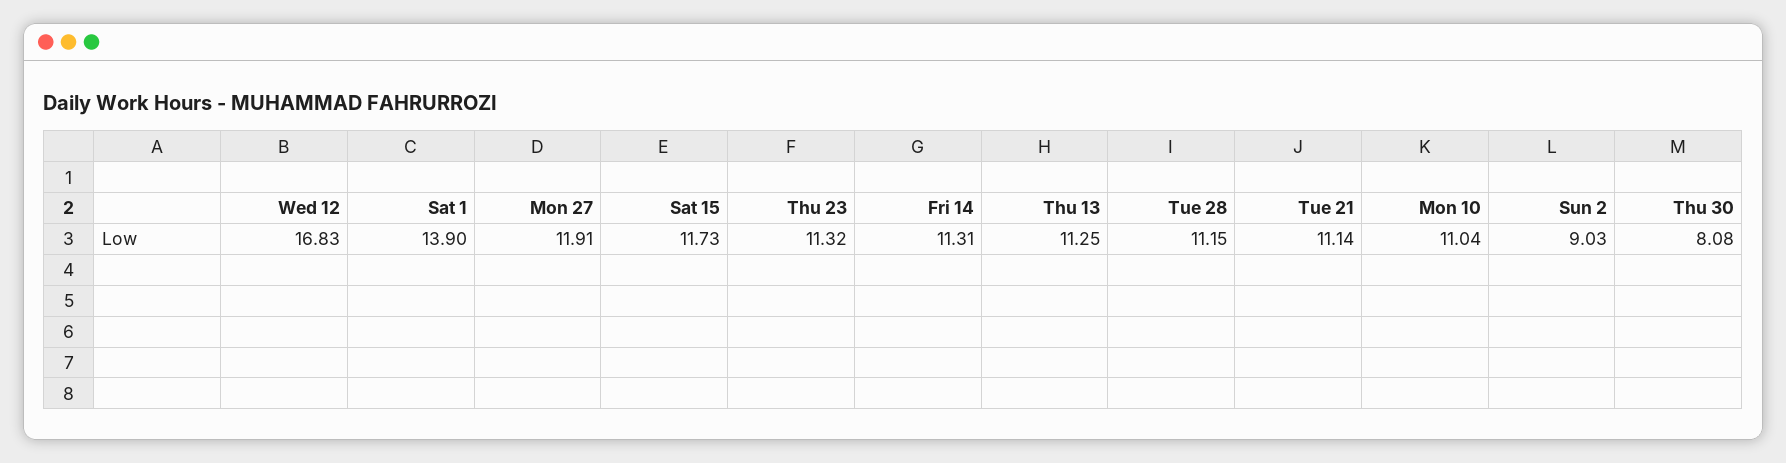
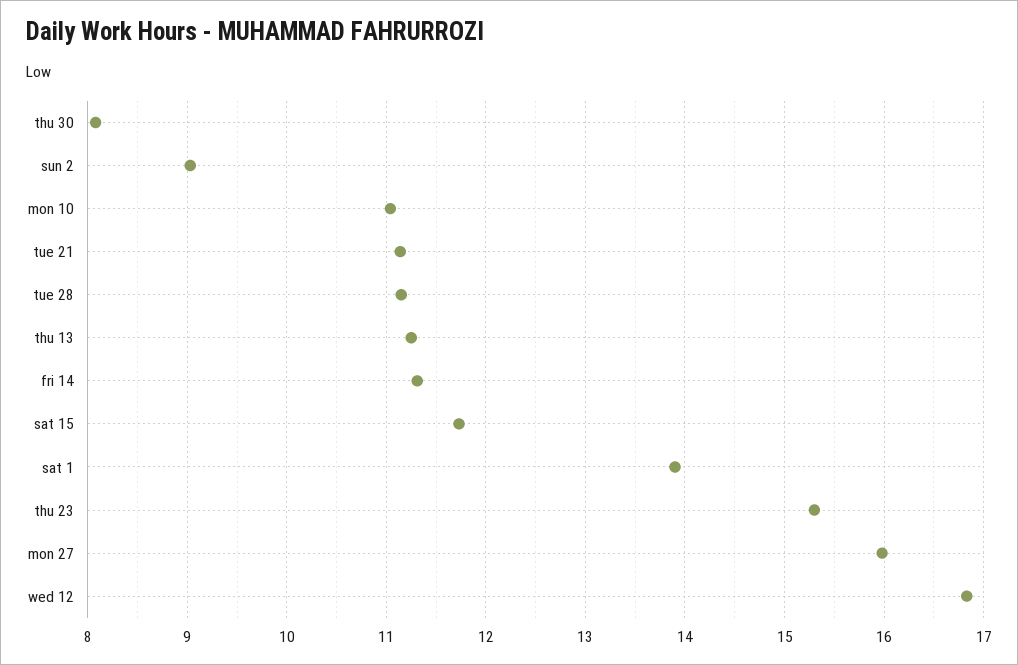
Mon 27: 11.91 -> 16
Thu 23: 11.32 -> 15.3

